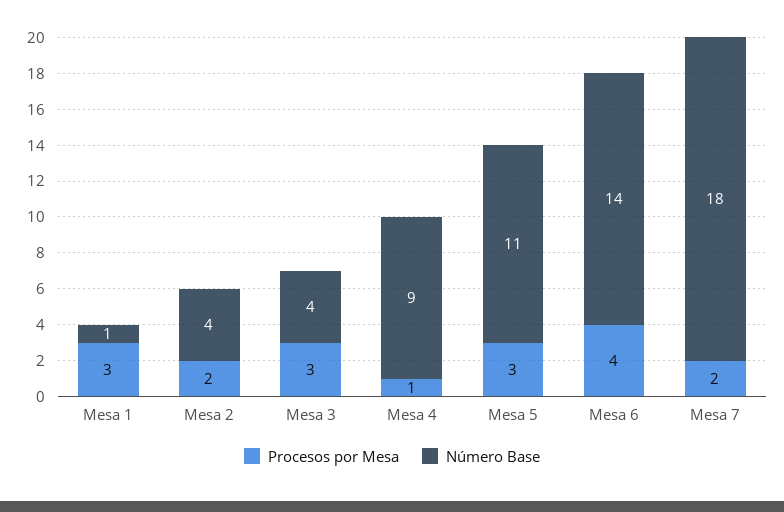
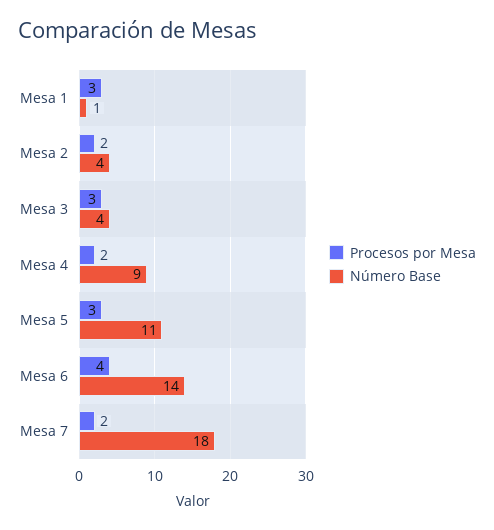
Procesos por Mesa, Mesa 4: 1 -> 2

